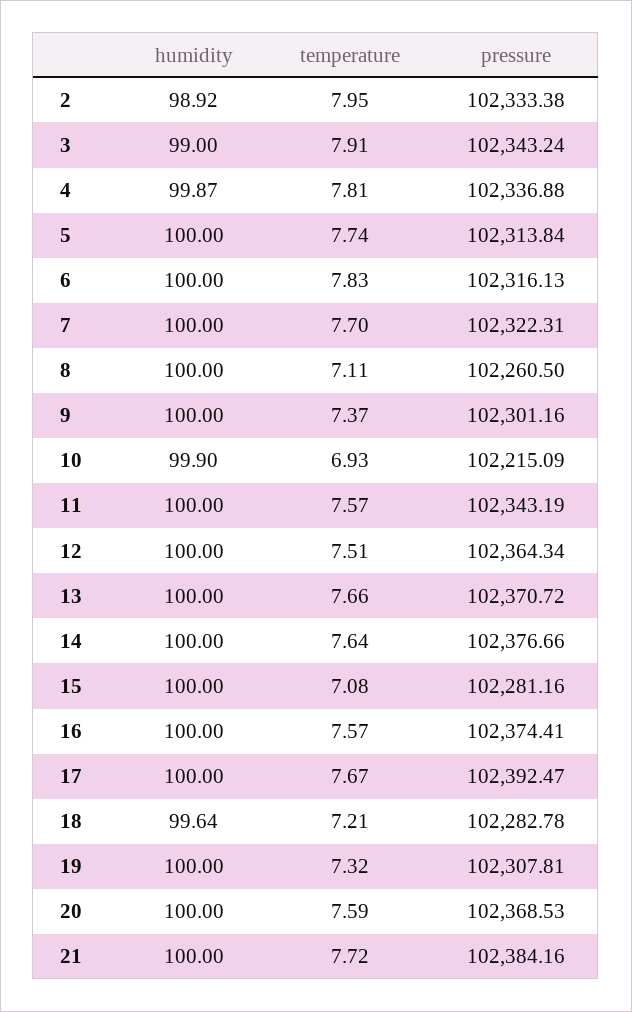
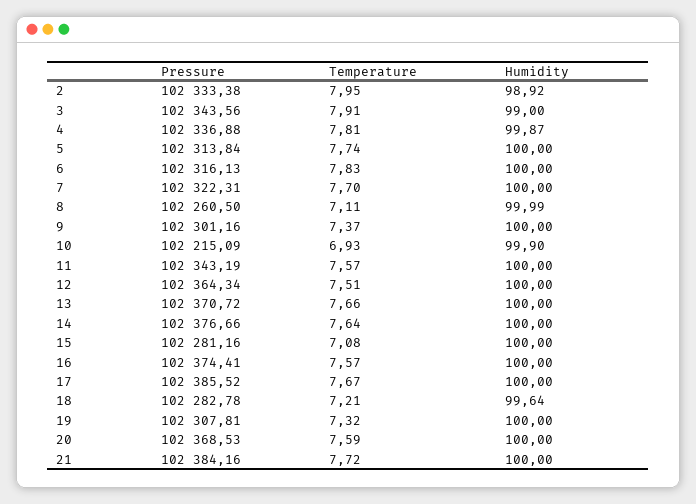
pressure, 3: 102343.24 -> 102343.56
humidity, 8: 100 -> 99.99
pressure, 17: 102392.47 -> 102385.52

